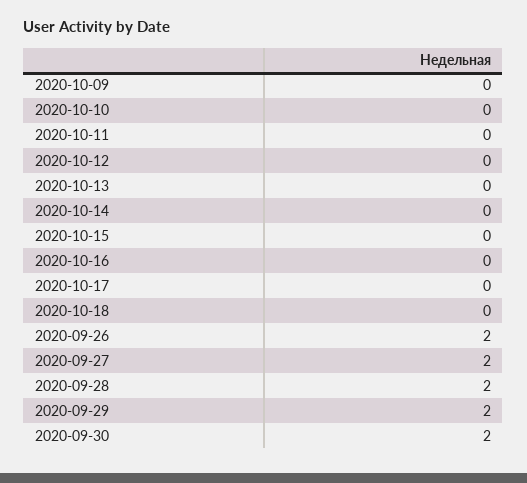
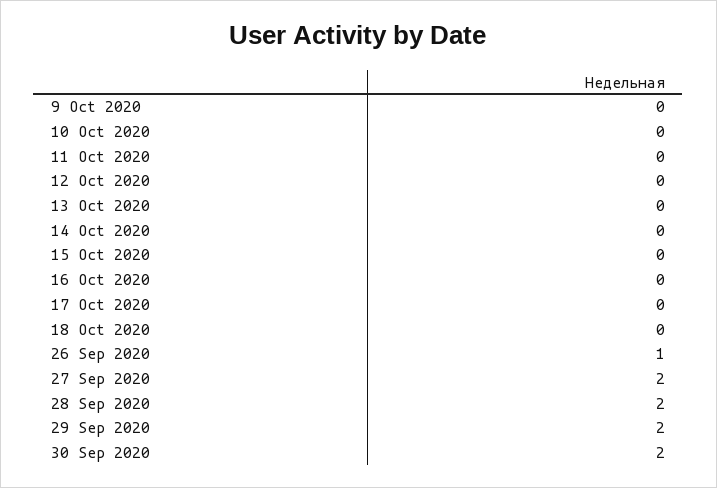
2020-09-26: 2 -> 1

